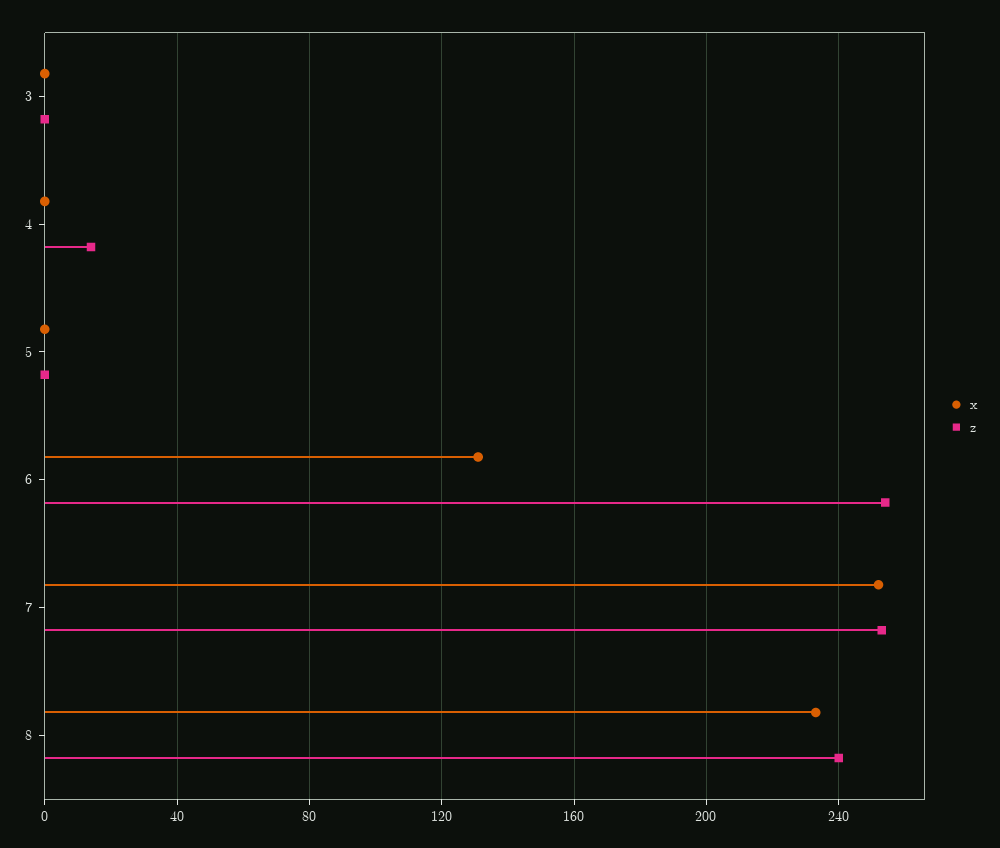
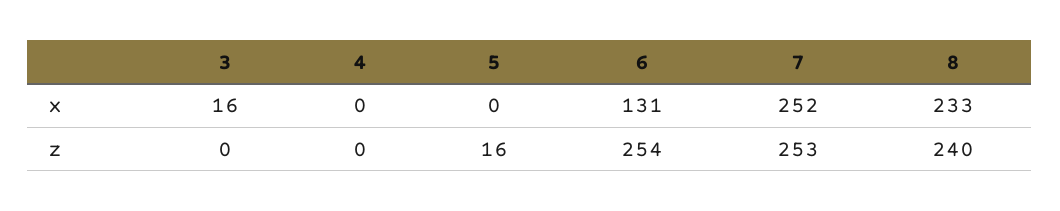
x, 3: 0 -> 16
z, 4: 15 -> 0
z, 5: 0 -> 16

